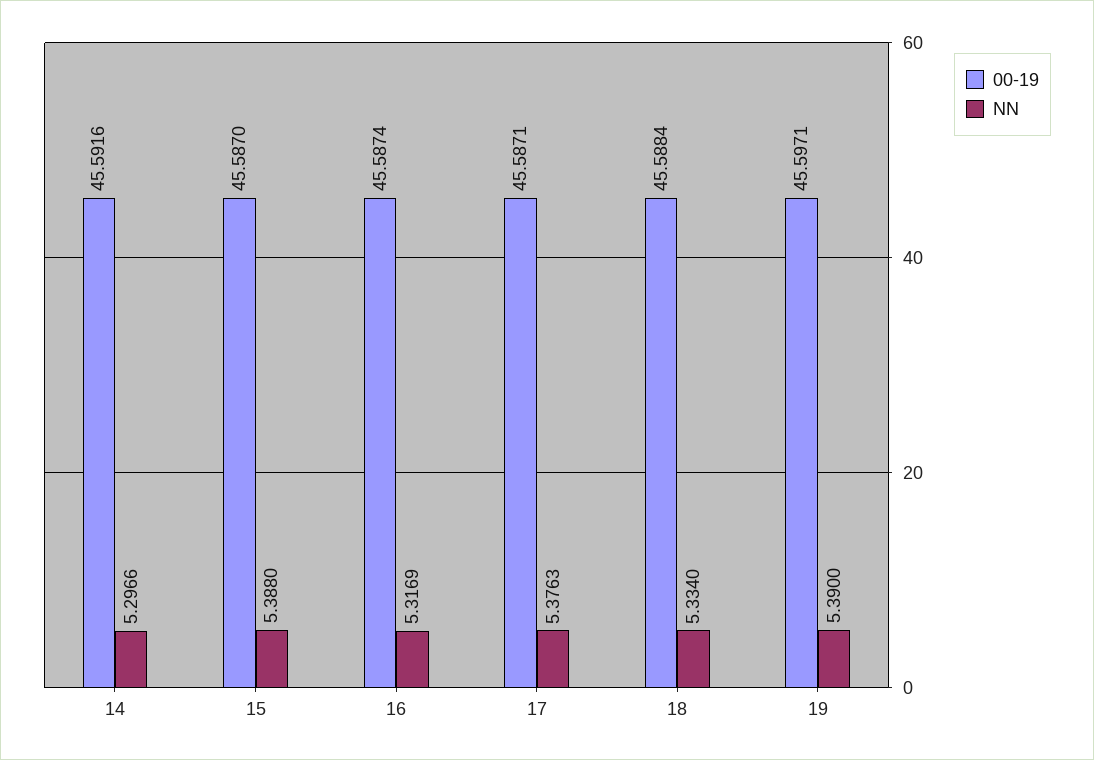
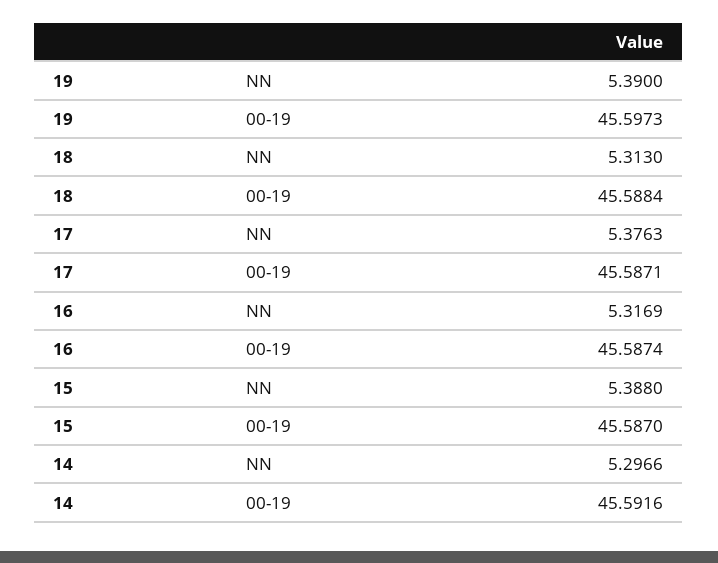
NN, 18: 5.334 -> 5.313
00-19, 19: 45.5971 -> 45.5973

